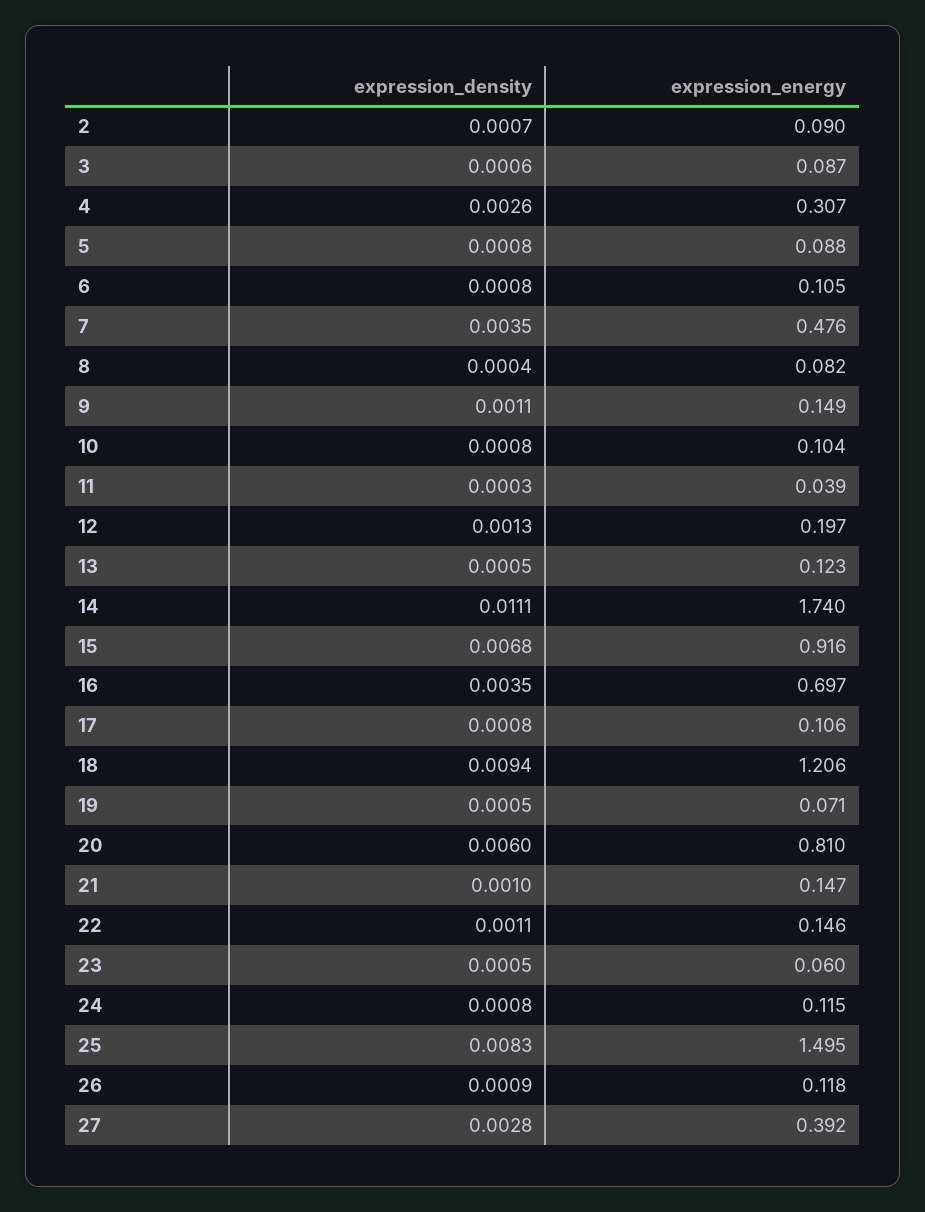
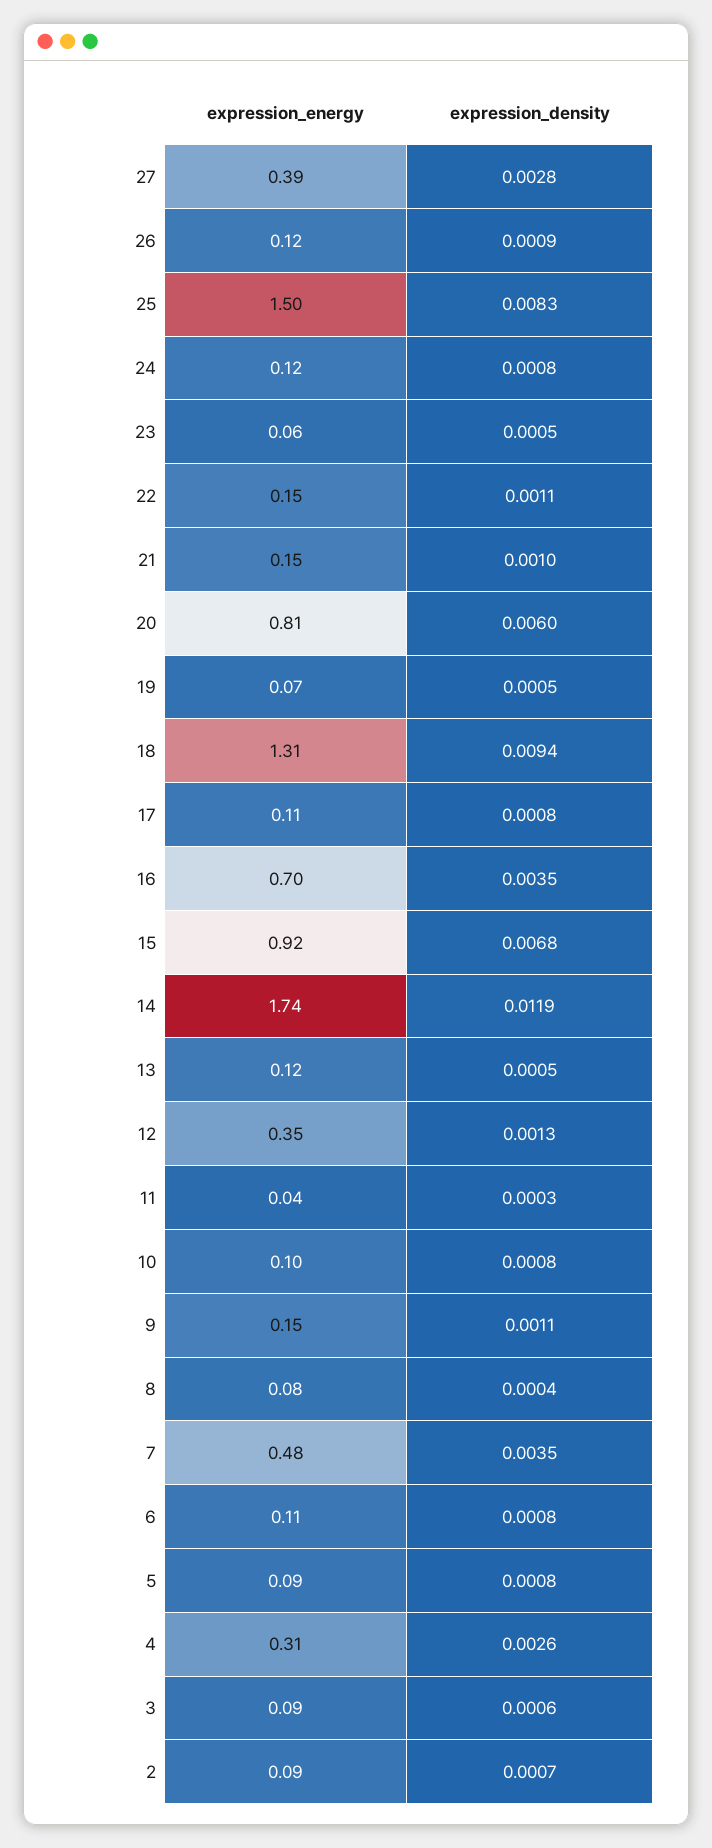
expression_energy, 12: 0.197 -> 0.35
expression_density, 14: 0.0111 -> 0.0119
expression_energy, 18: 1.206 -> 1.31

